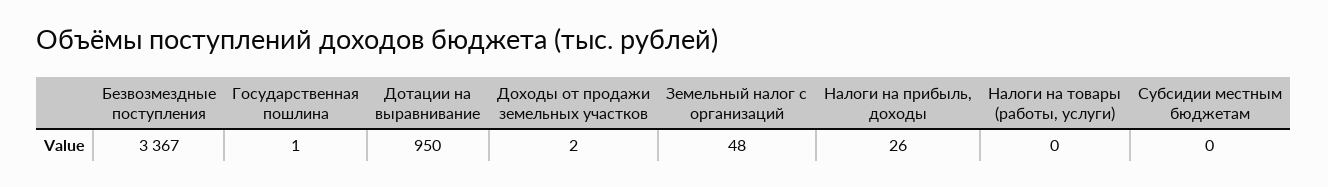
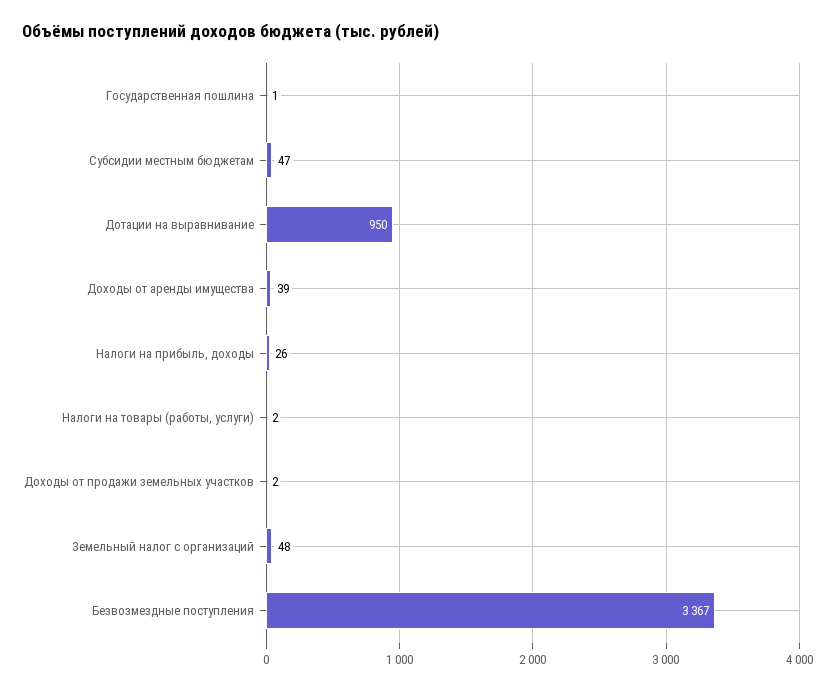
Налоги на товары (работы, услуги): 0 -> 2
Субсидии местным бюджетам: 0 -> 47
Доходы от аренды имущества: none -> 39

